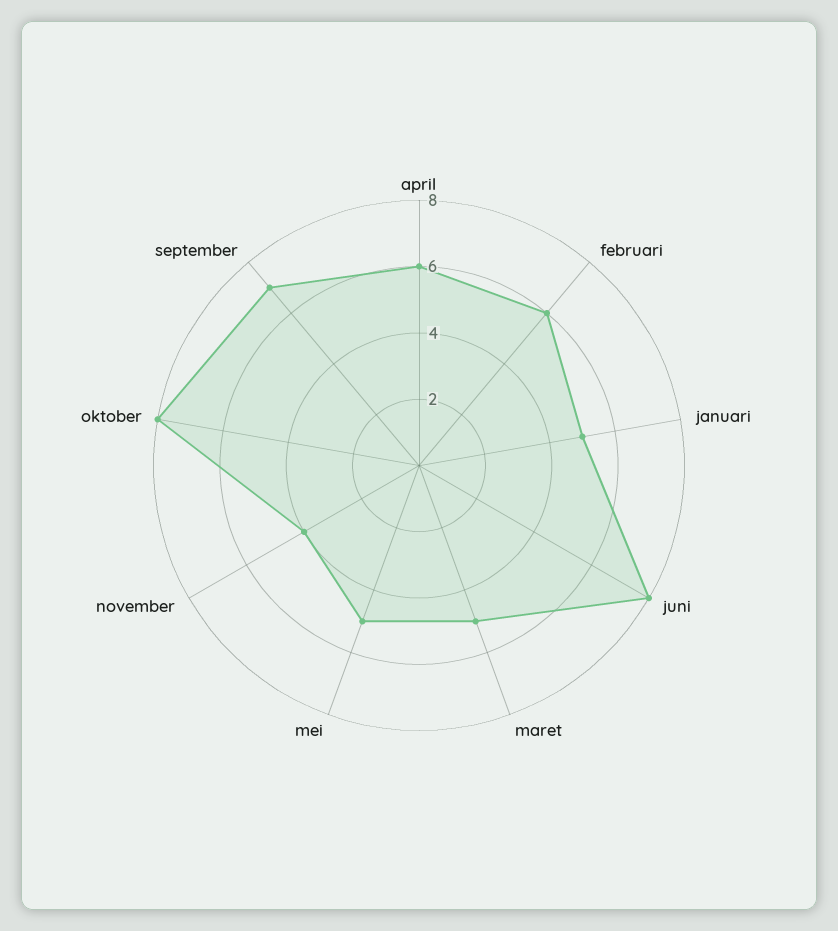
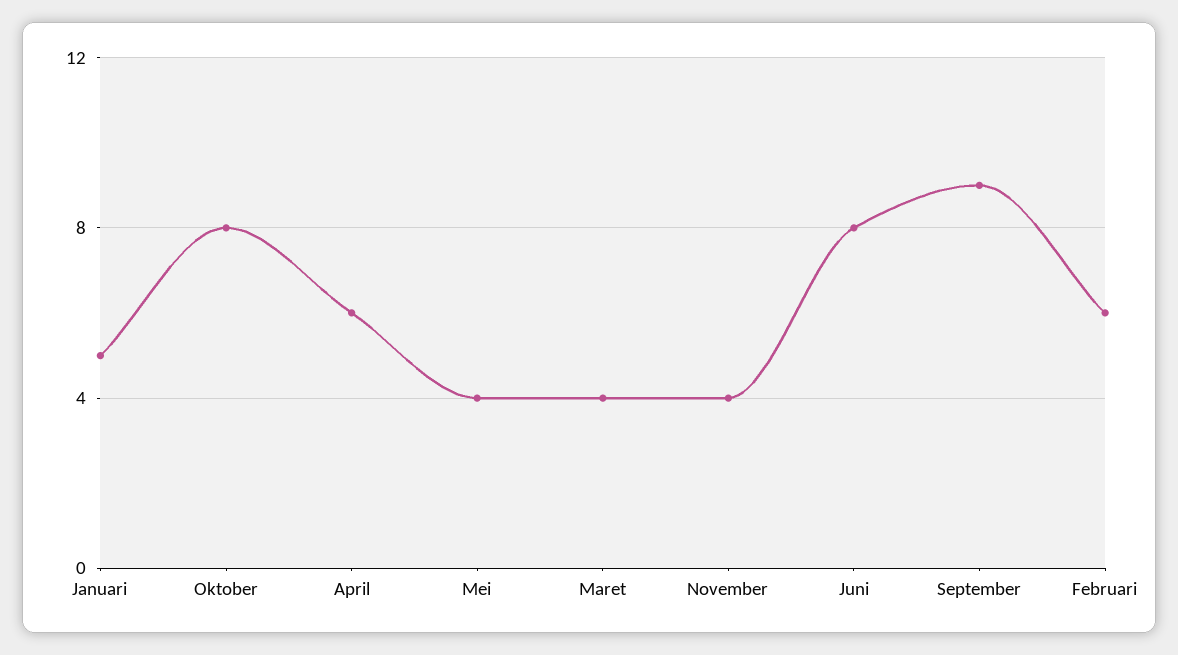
maret: 5 -> 4
mei: 5 -> 4
september: 7 -> 9

